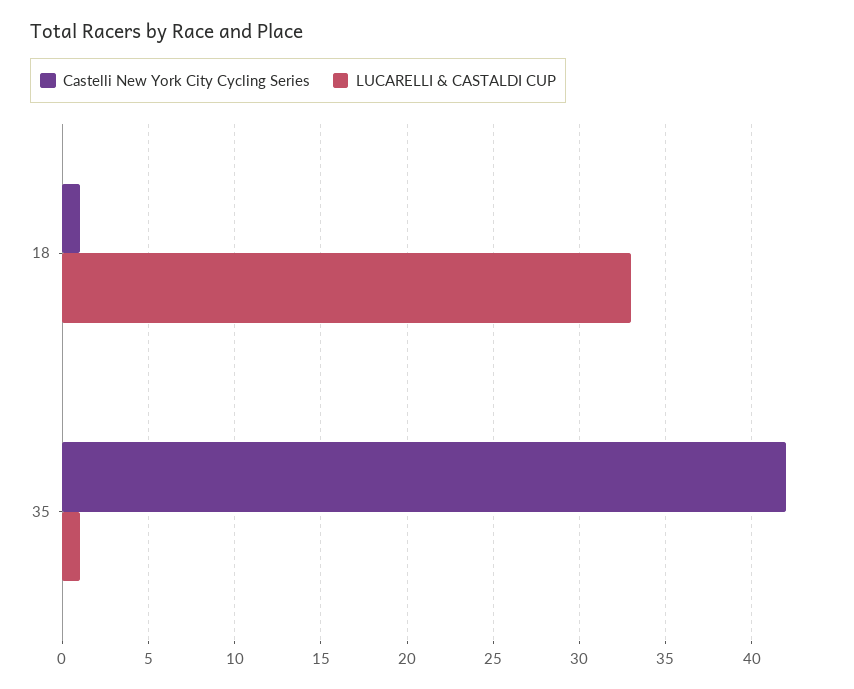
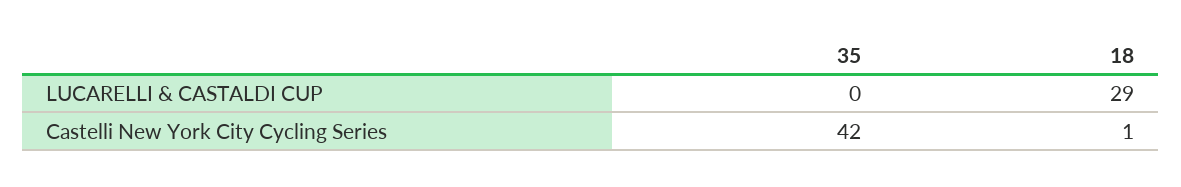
LUCARELLI & CASTALDI CUP, 18: 33 -> 29
LUCARELLI & CASTALDI CUP, 35: 1 -> 0

